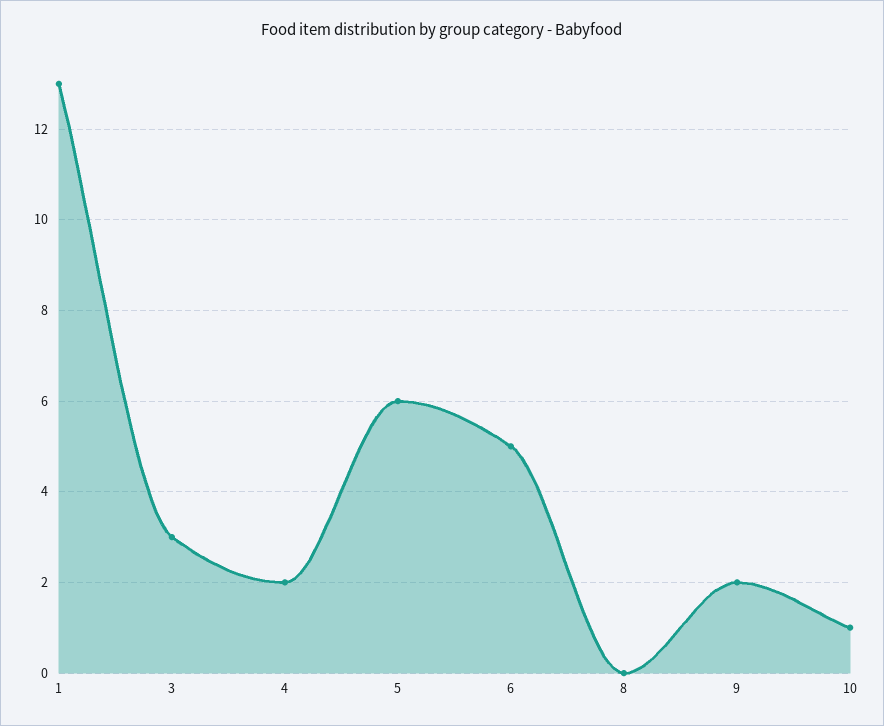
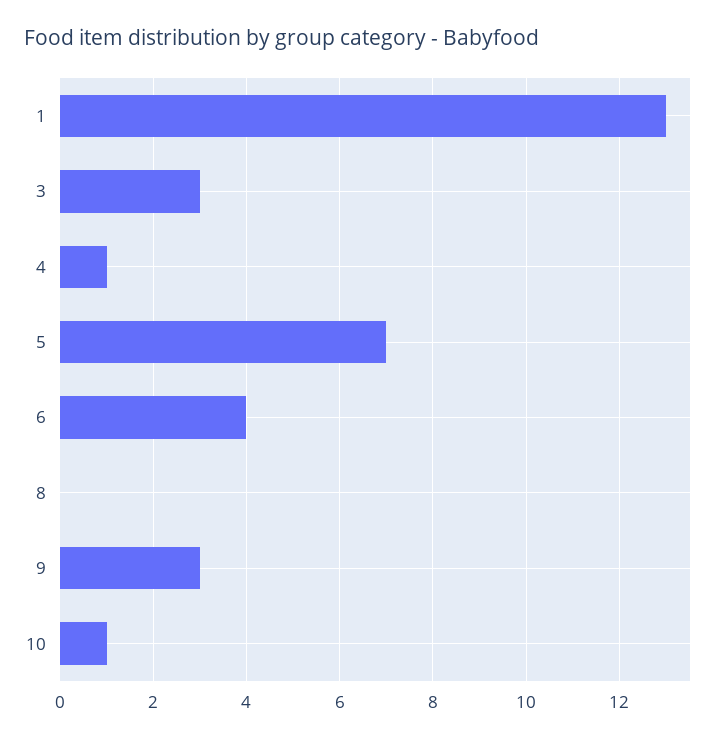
4: 2 -> 1
5: 6 -> 7
6: 5 -> 4
9: 2 -> 3

